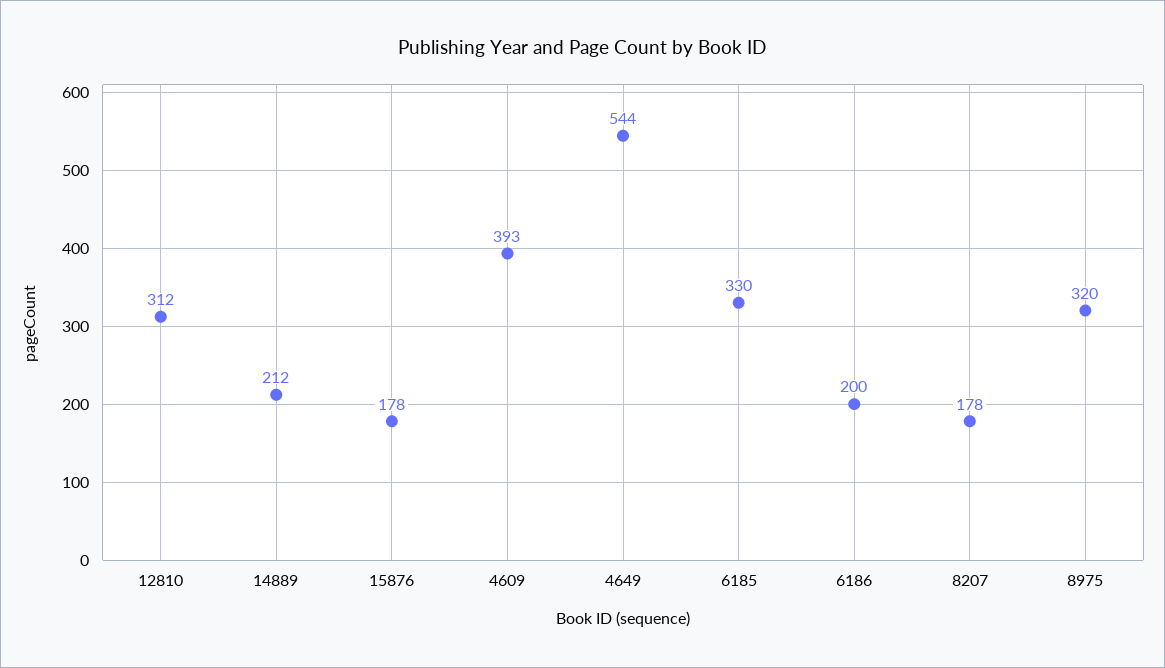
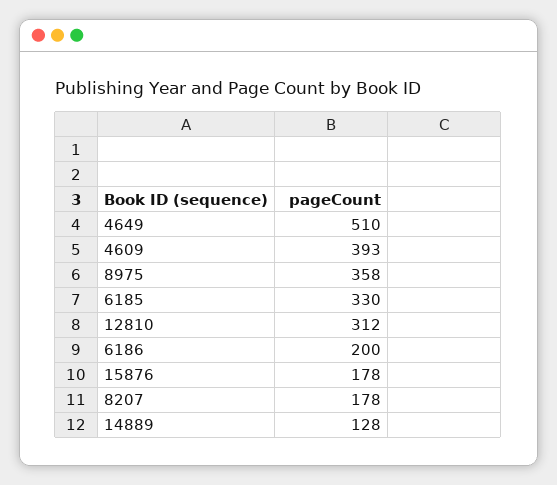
14889: 212 -> 128
4649: 544 -> 510
8975: 320 -> 358

